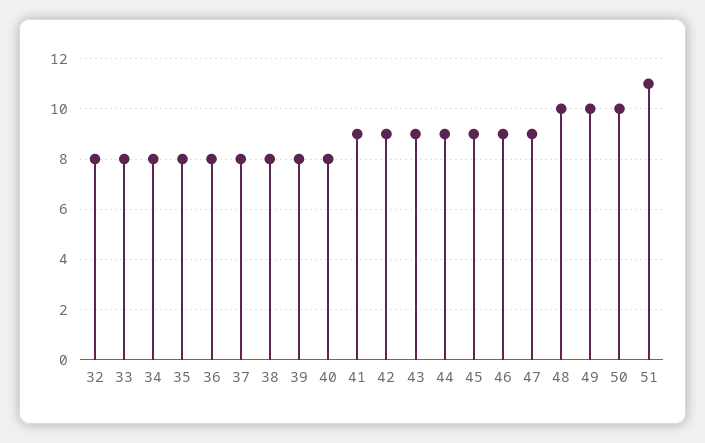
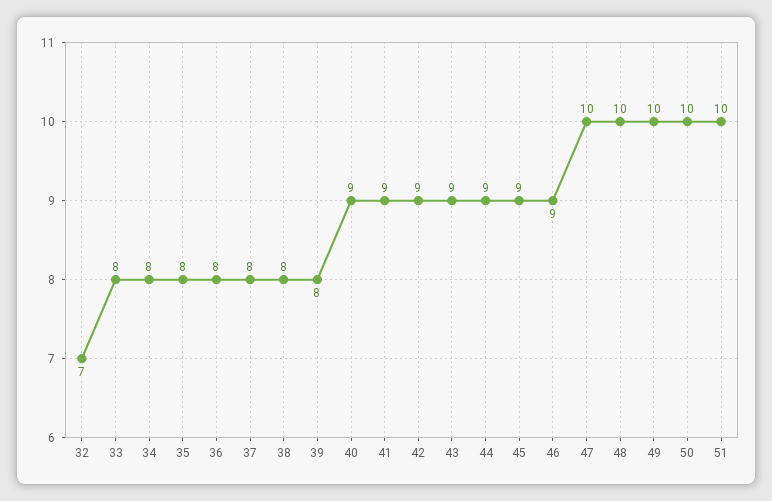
32: 8 -> 7
40: 8 -> 9
47: 9 -> 10
51: 11 -> 10

